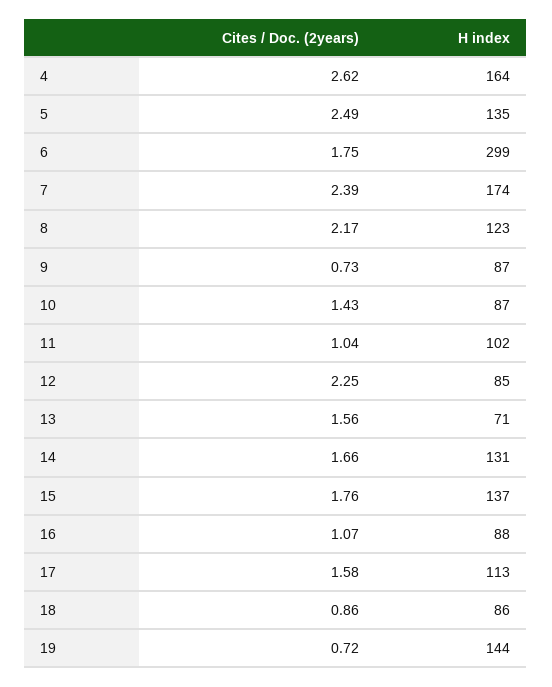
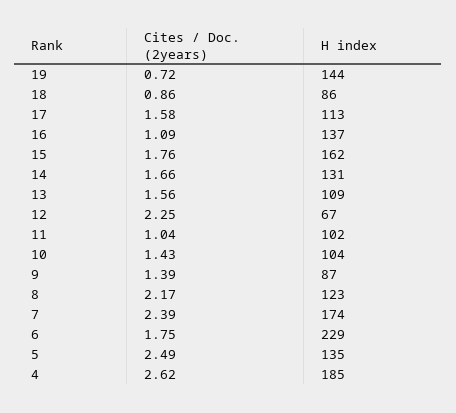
H index, 4: 164 -> 185
H index, 6: 299 -> 229
Cites / Doc. (2years), 9: 0.73 -> 1.39
H index, 10: 87 -> 104
H index, 12: 85 -> 67
H index, 13: 71 -> 109
H index, 15: 137 -> 162
Cites / Doc. (2years), 16: 1.07 -> 1.09
H index, 16: 88 -> 137

